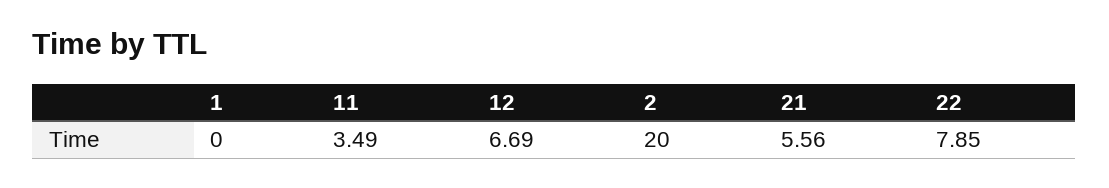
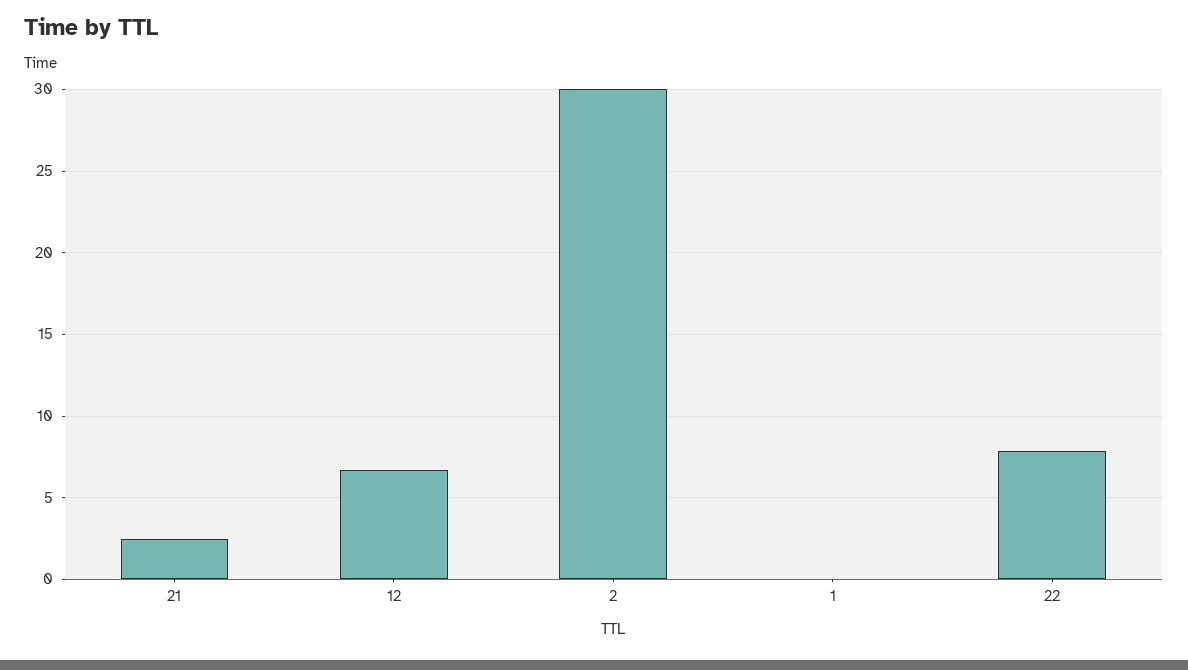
11: 3.49 -> none
2: 20 -> 30
21: 5.56 -> 2.5

